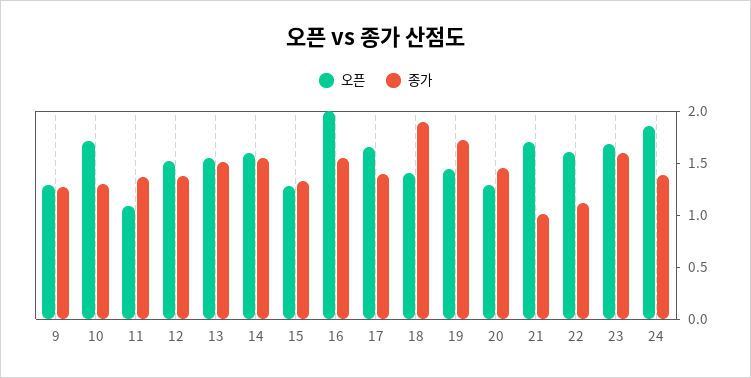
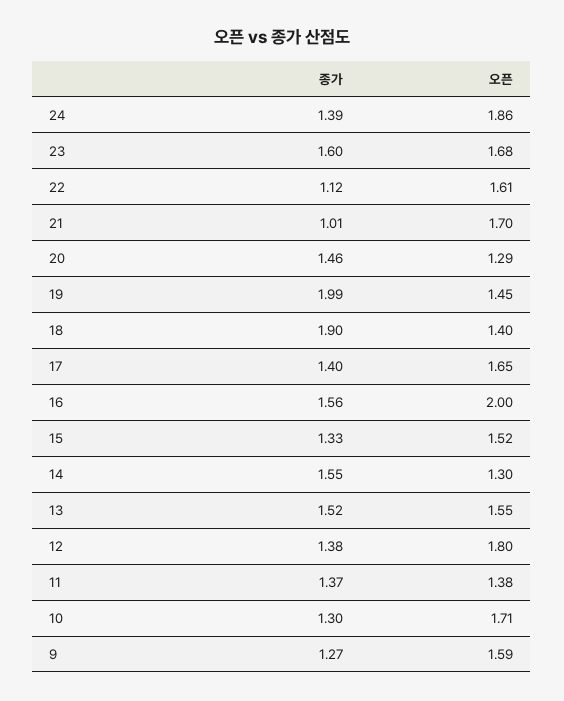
오픈, 9: 1.3 -> 1.59
오픈, 11: 1.1 -> 1.38
오픈, 12: 1.5 -> 1.8
오픈, 14: 1.6 -> 1.3
오픈, 15: 1.3 -> 1.52
종가, 19: 1.7 -> 1.99

